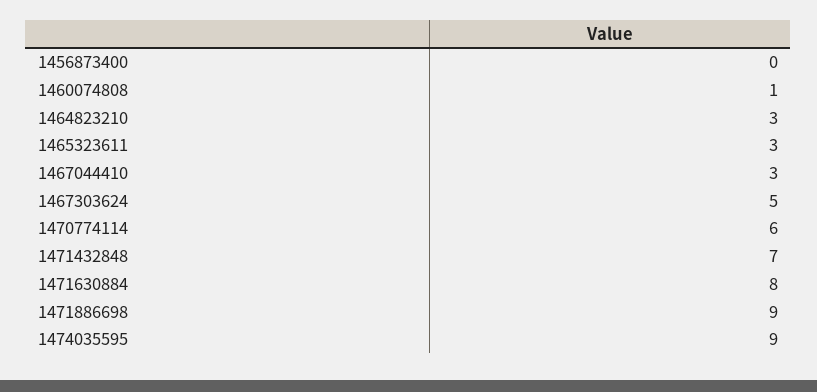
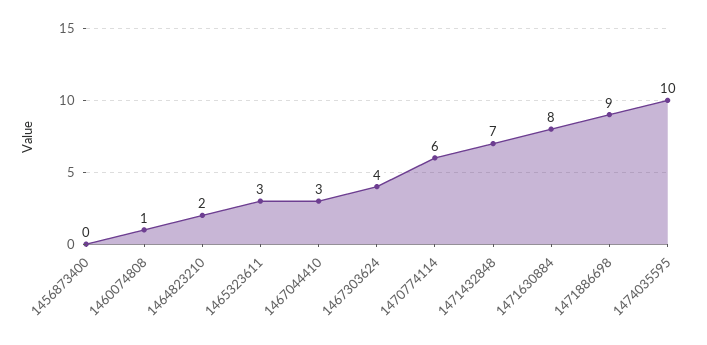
1464823210: 3 -> 2
1467303624: 5 -> 4
1474035595: 9 -> 10

